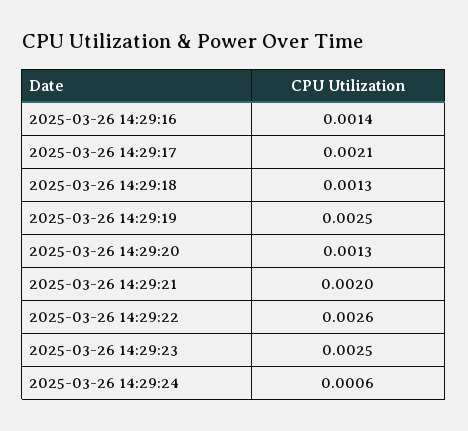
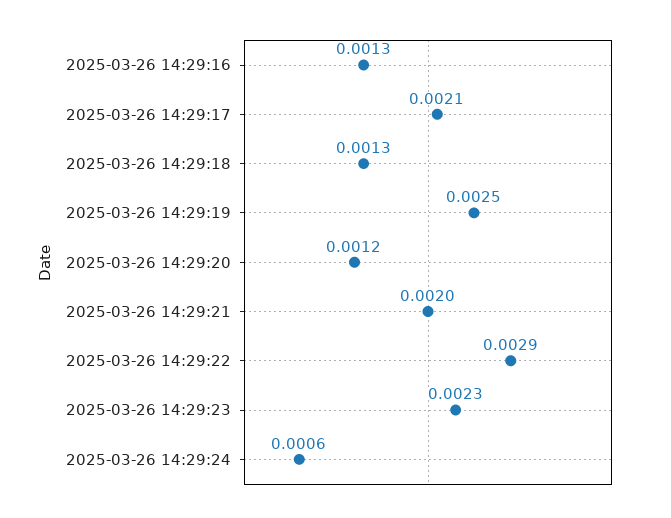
2025-03-26 14:29:16: 0.0014 -> 0.0013
2025-03-26 14:29:20: 0.0013 -> 0.0012
2025-03-26 14:29:22: 0.0026 -> 0.0029
2025-03-26 14:29:23: 0.0025 -> 0.0023

